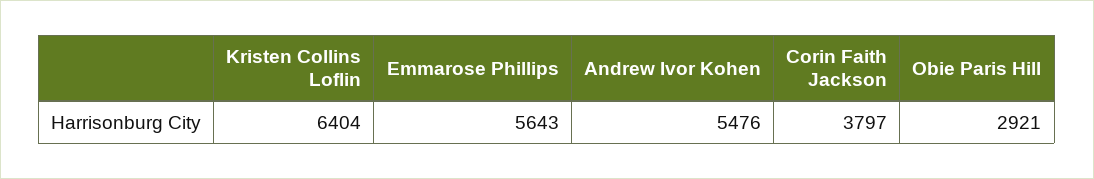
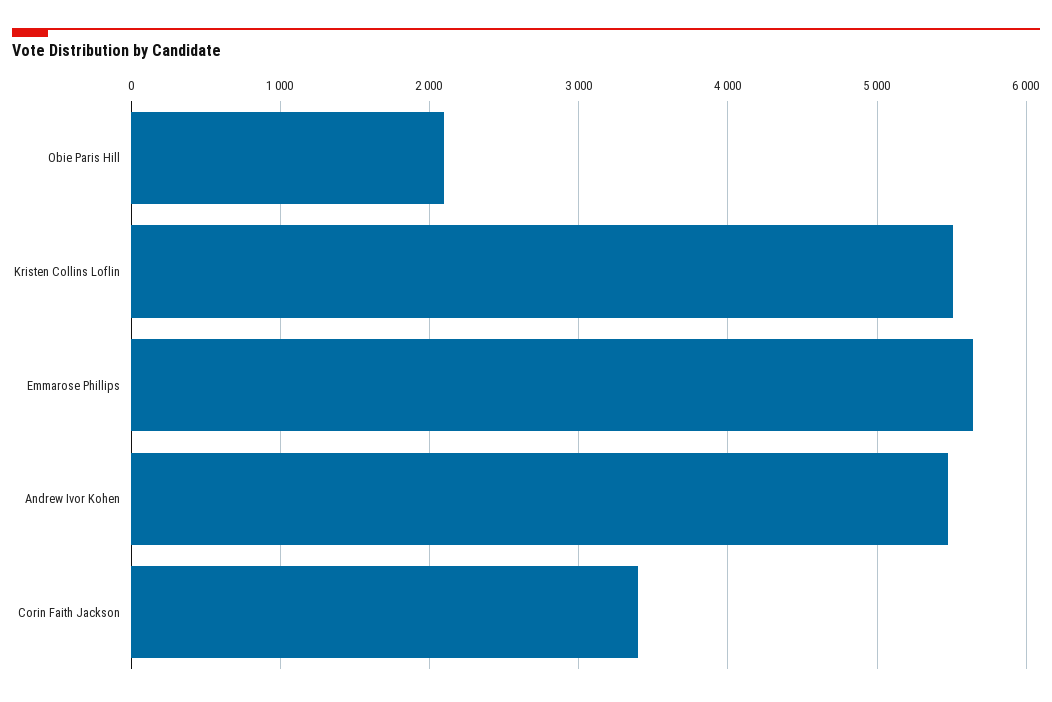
Kristen Collins Loflin: 6404 -> 5500
Corin Faith Jackson: 3797 -> 3400
Obie Paris Hill: 2921 -> 2100

